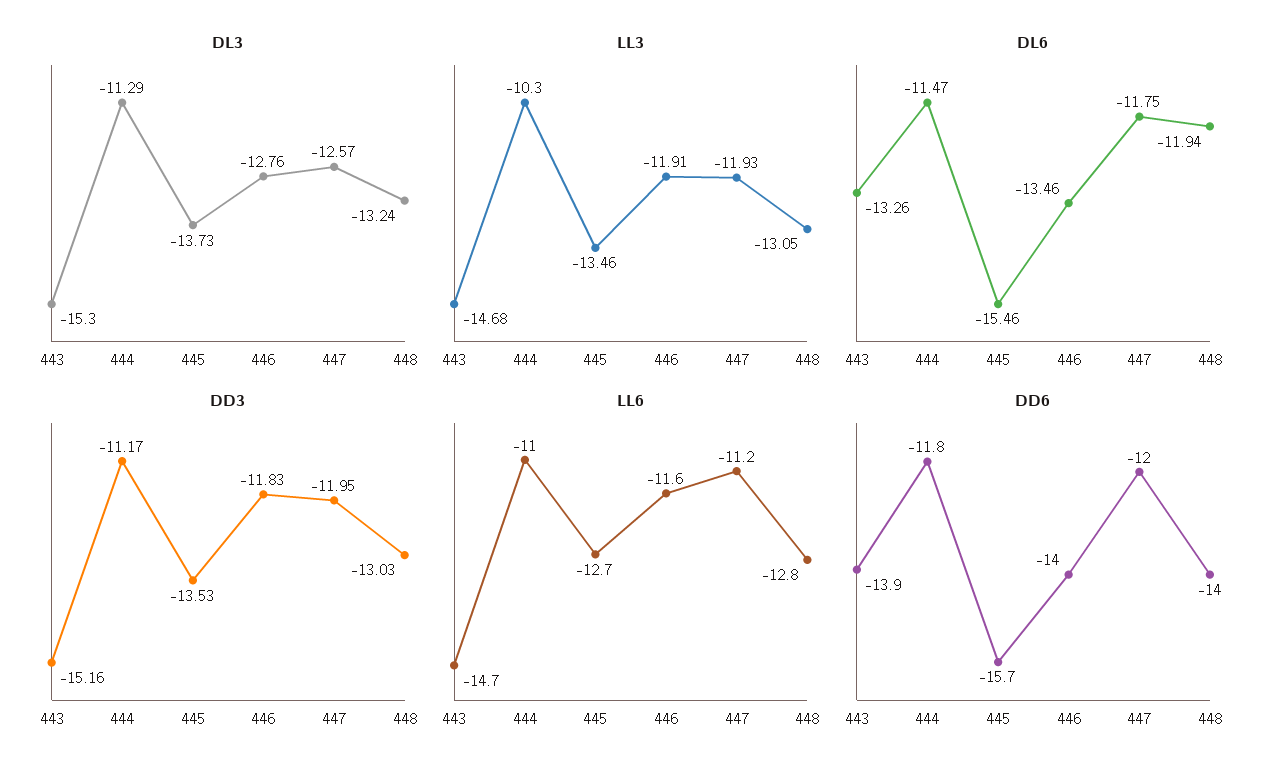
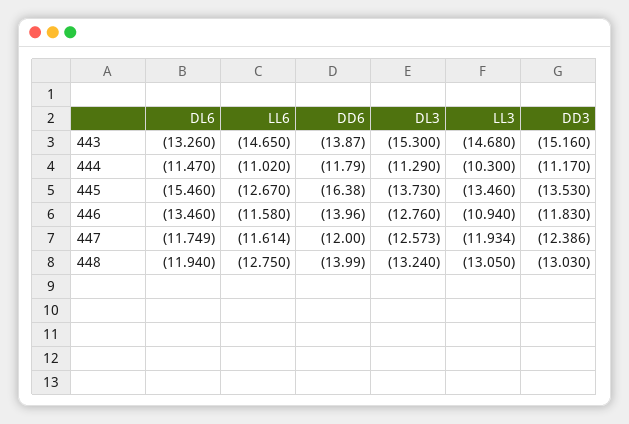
LL3, 446: -11.91 -> -10.94
DD3, 447: -11.95 -> -12.386
LL6, 447: -11.2 -> -11.614
DD6, 445: -15.7 -> -16.38

